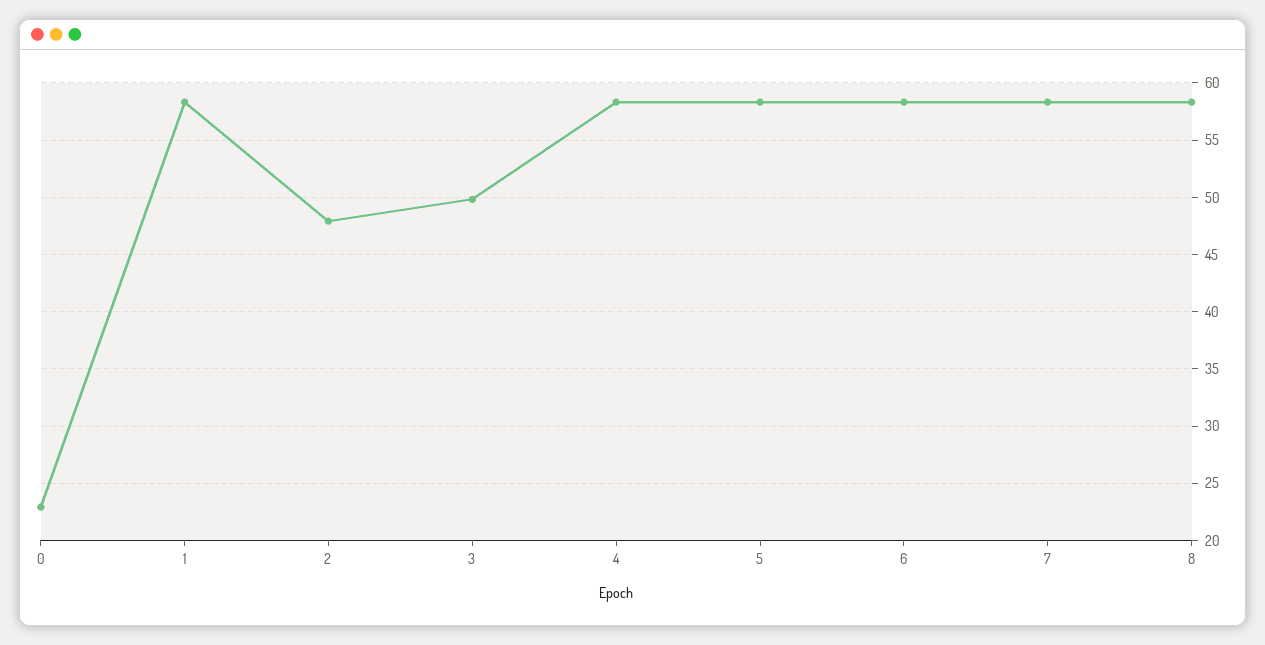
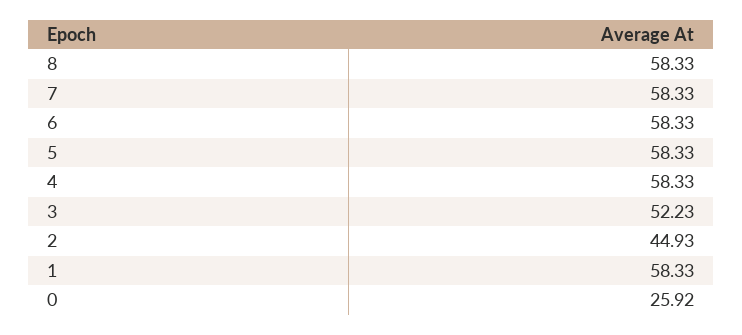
0: 23 -> 25.92
2: 48 -> 44.93
3: 50 -> 52.23

